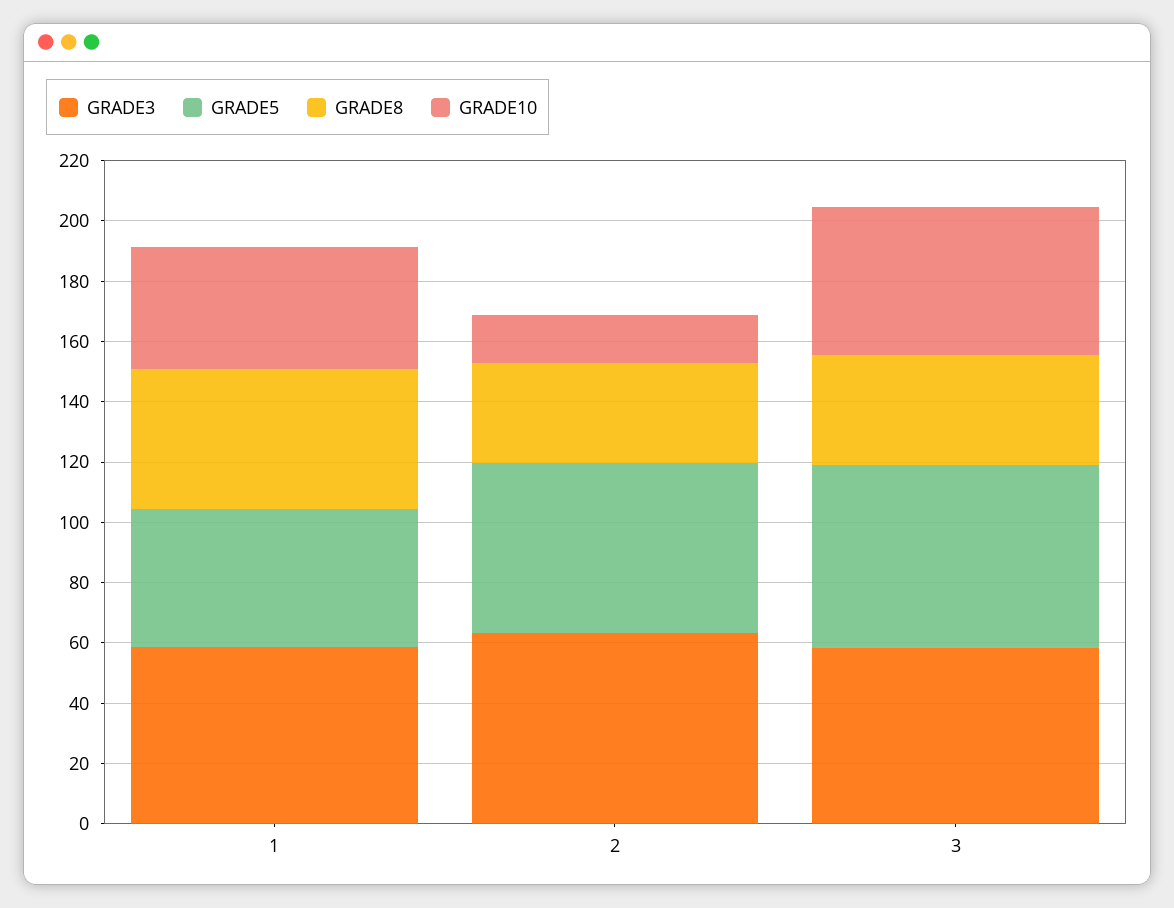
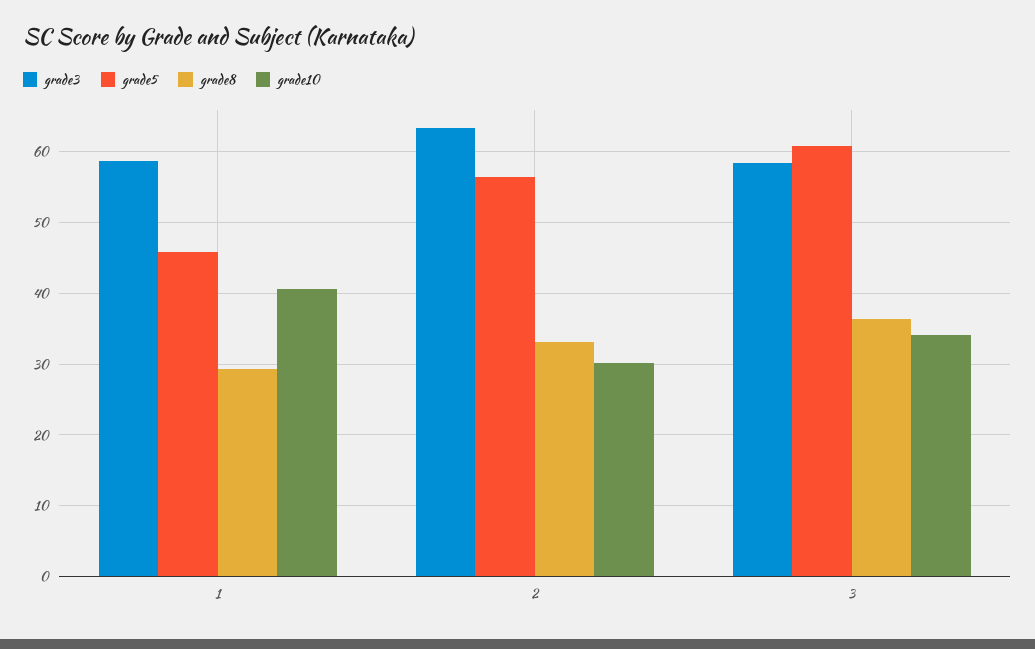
GRADE8, 1: 45 -> 29
GRADE10, 2: 15 -> 30
GRADE10, 3: 50 -> 34

